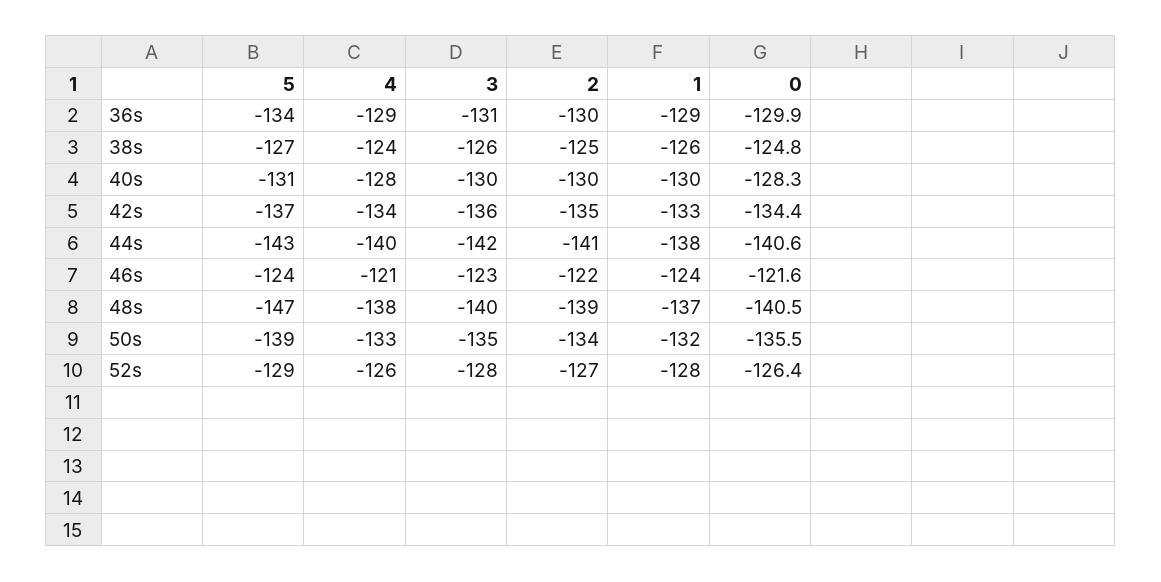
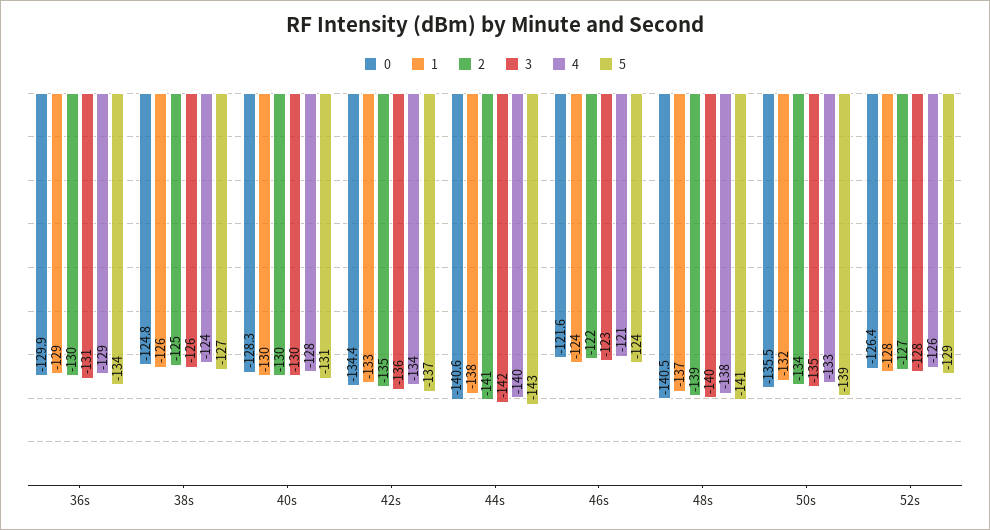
5, 48s: -147 -> -141

